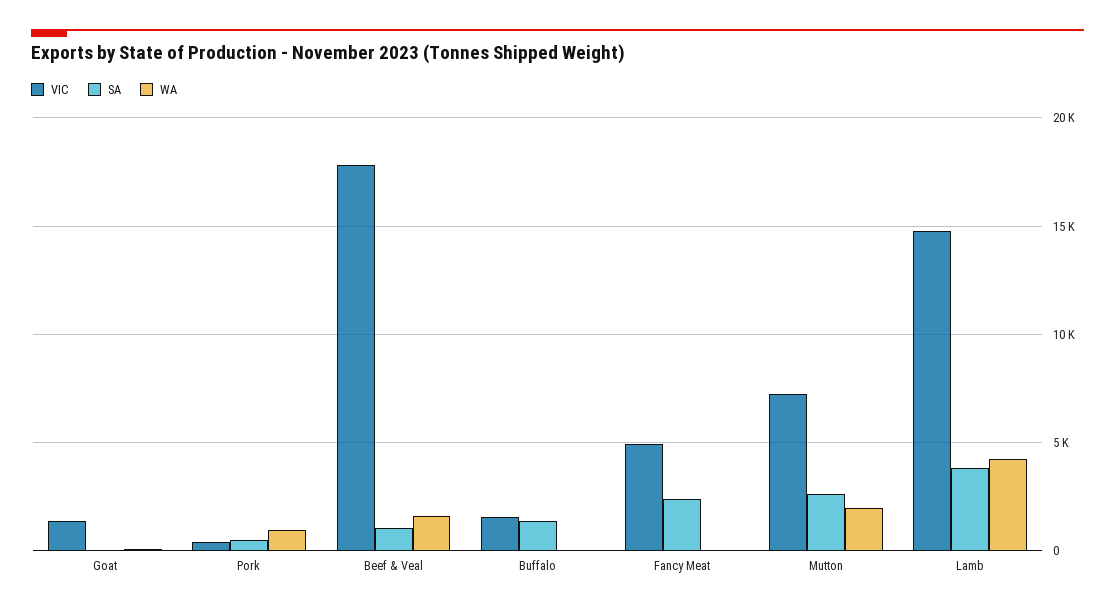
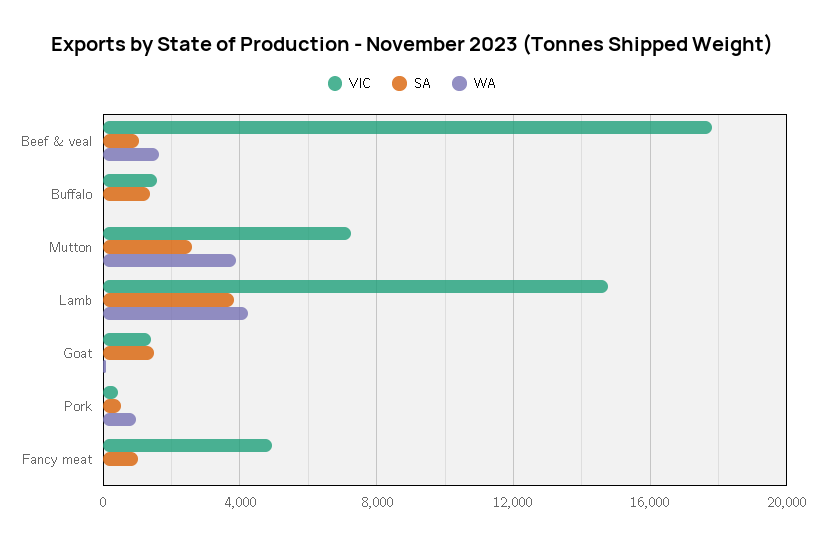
SA, Goat: 0 -> 1500
SA, Fancy Meat: 2500 -> 1000
WA, Mutton: 2000 -> 4000

